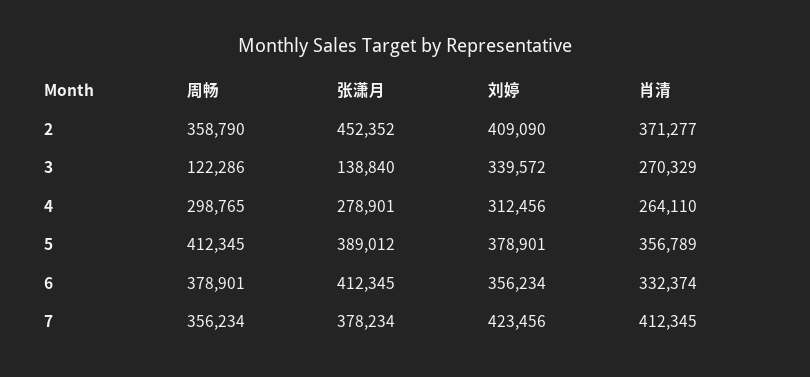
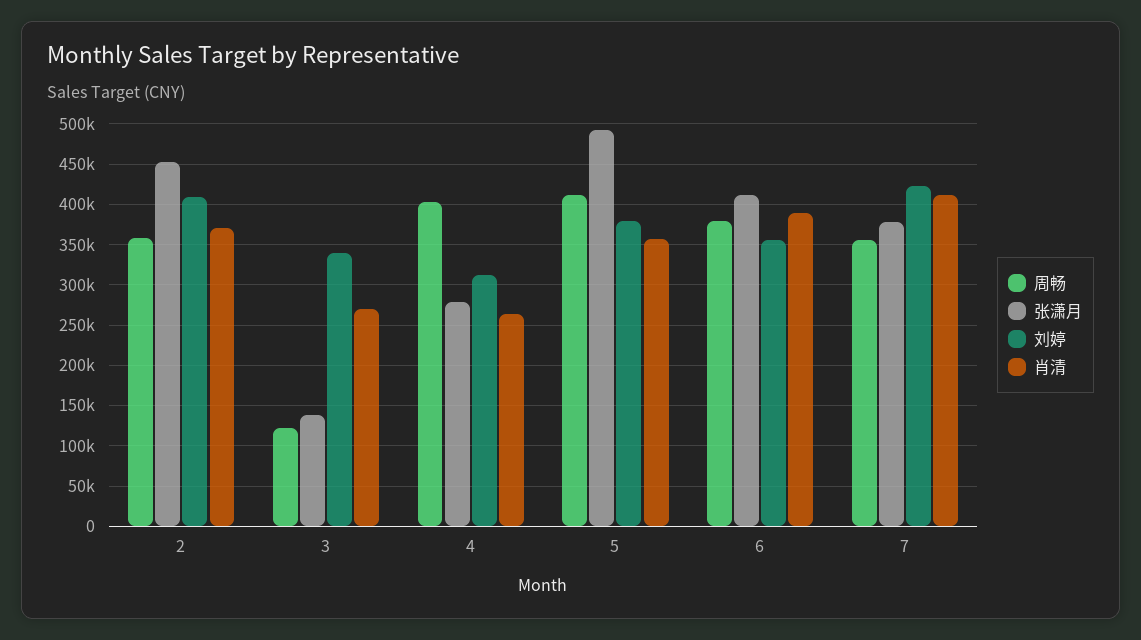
周畅, 4: 298765 -> 400000
张潇月, 5: 389012 -> 490000
肖清, 6: 332374 -> 390000

